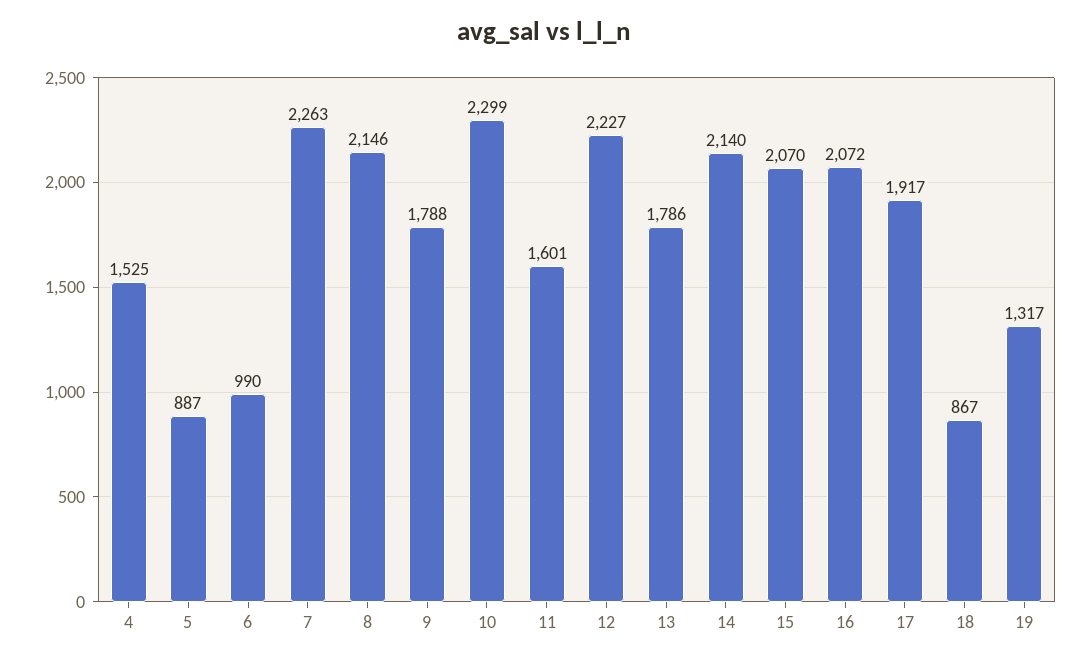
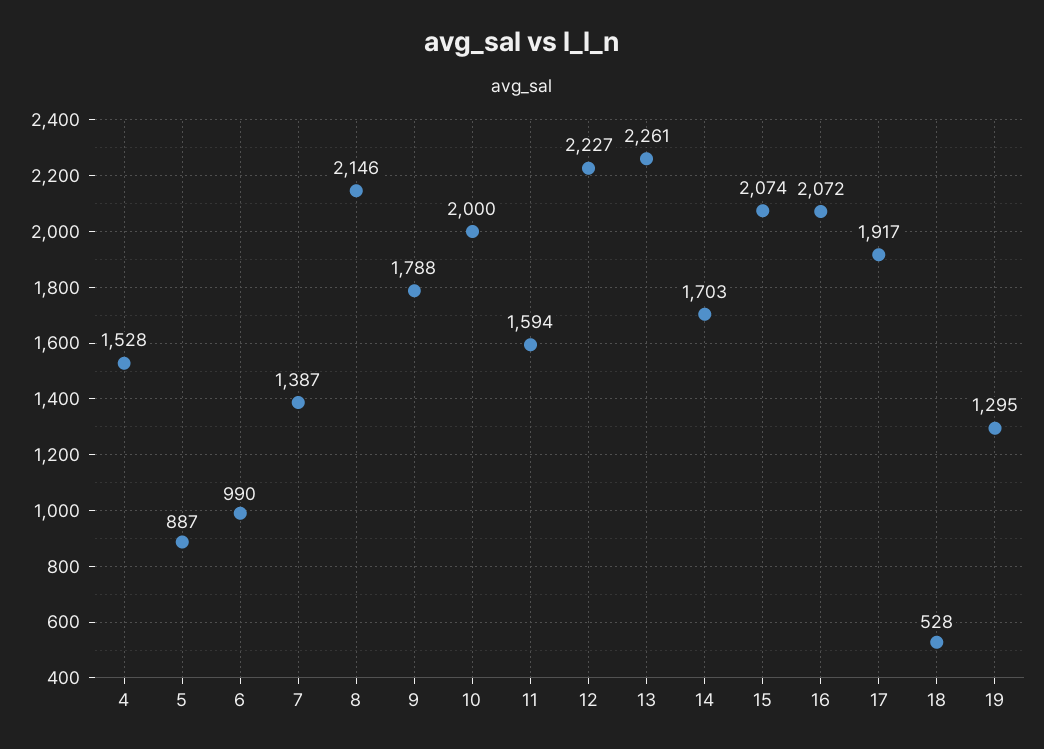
4: 1525 -> 1528
7: 2263 -> 1387
10: 2299 -> 2000
11: 1601 -> 1594
13: 1786 -> 2261
14: 2140 -> 1703
15: 2070 -> 2074
18: 867 -> 528
19: 1317 -> 1295

